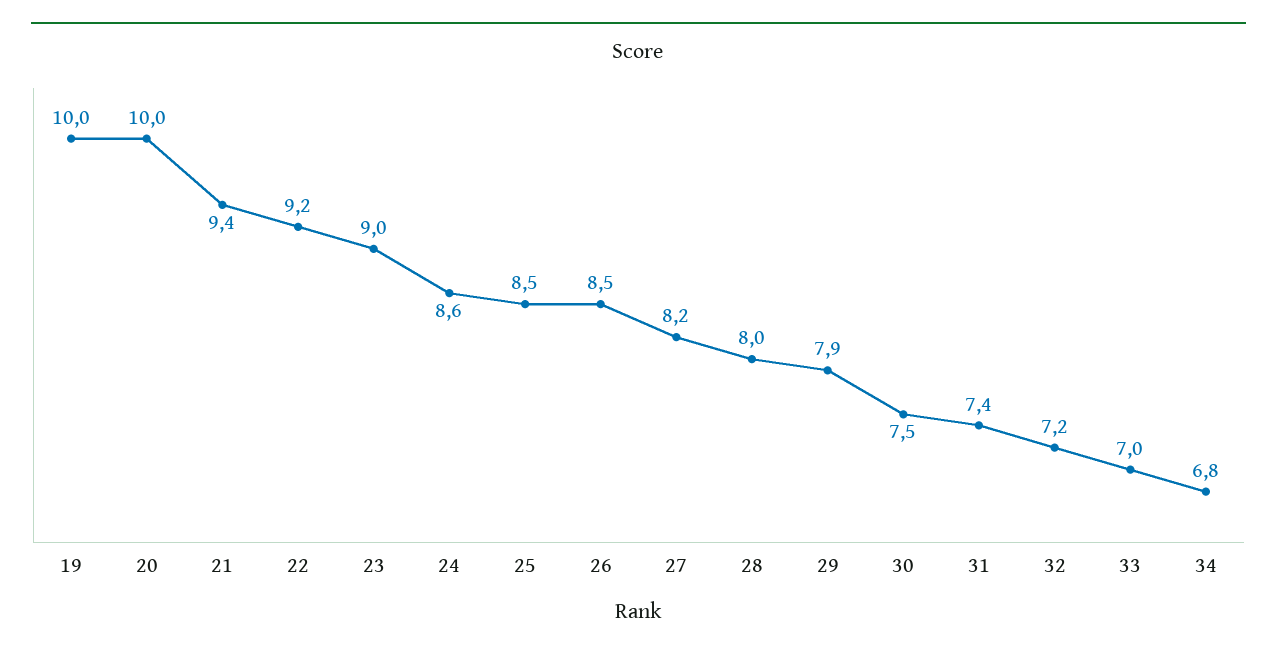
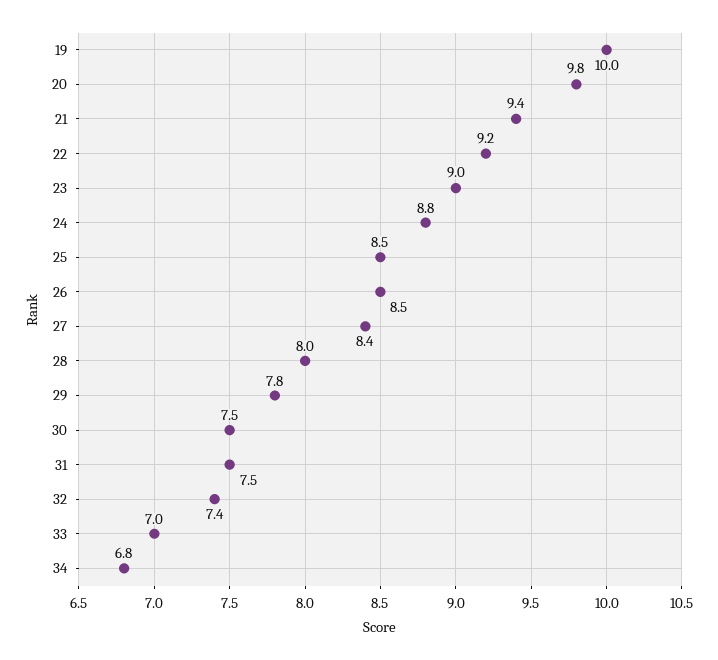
20: 10 -> 9.8
24: 8.6 -> 8.8
27: 8.2 -> 8.4
29: 7.9 -> 7.8
31: 7.4 -> 7.5
32: 7.2 -> 7.4

